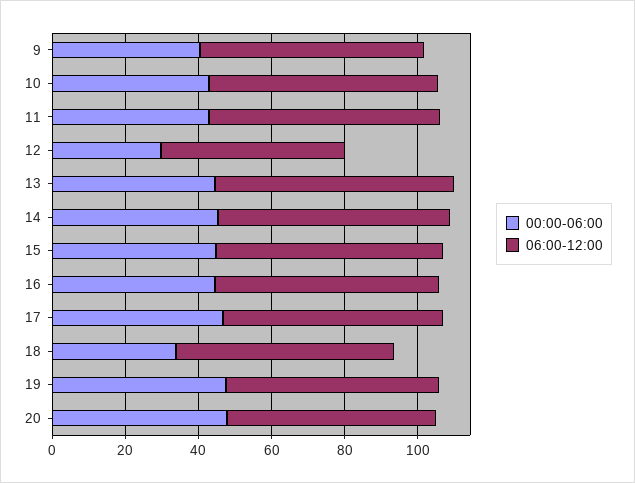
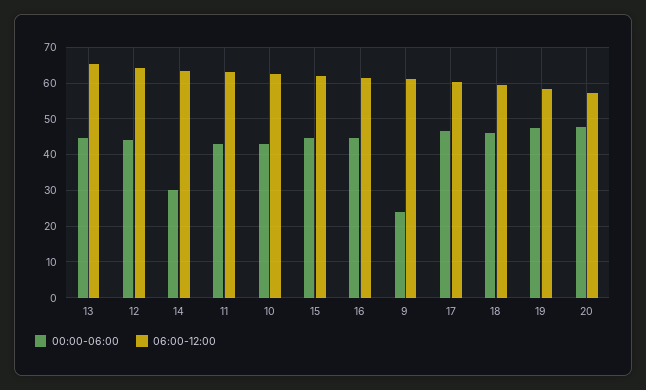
00:00-06:00, 9: 40 -> 24
00:00-06:00, 12: 30 -> 44
06:00-12:00, 12: 50 -> 64
00:00-06:00, 14: 45 -> 30
00:00-06:00, 18: 35 -> 46

